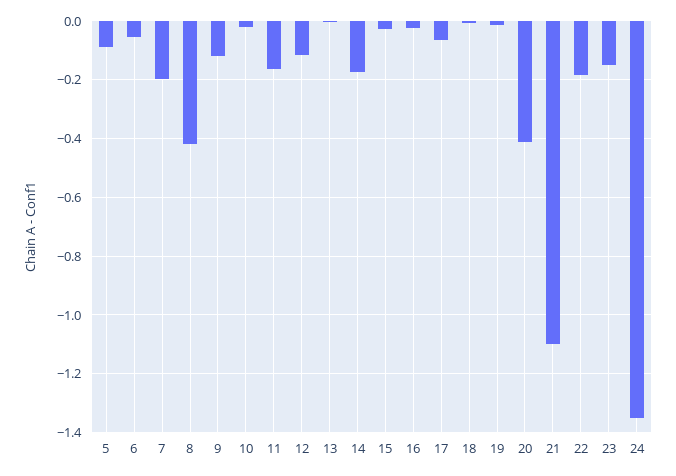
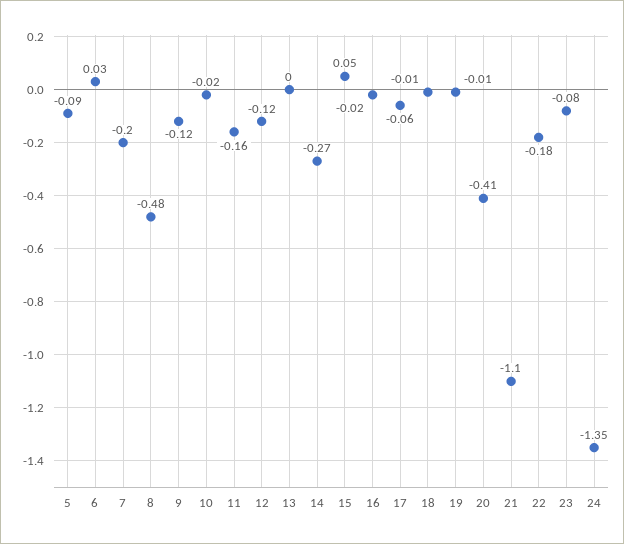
6: -0.05 -> 0.03
8: -0.425 -> -0.48
14: -0.175 -> -0.27
15: -0.025 -> 0.05
23: -0.15 -> -0.08

